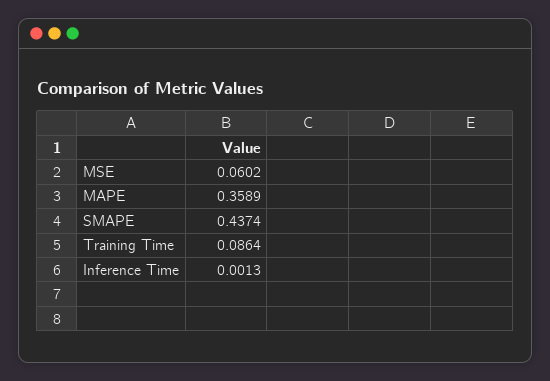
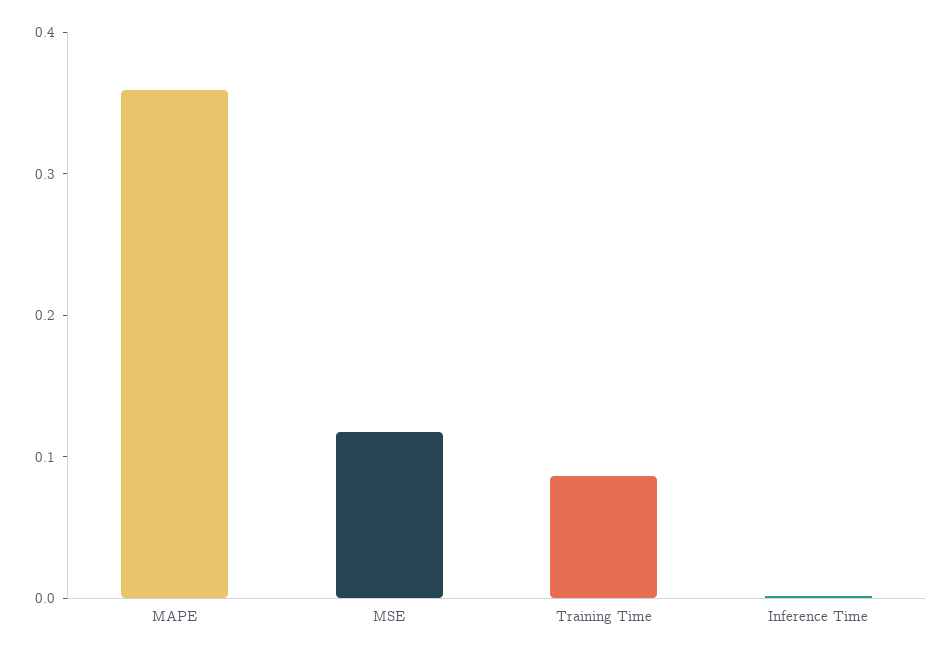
MSE: 0.0602 -> 0.12
SMAPE: 0.4374 -> none

